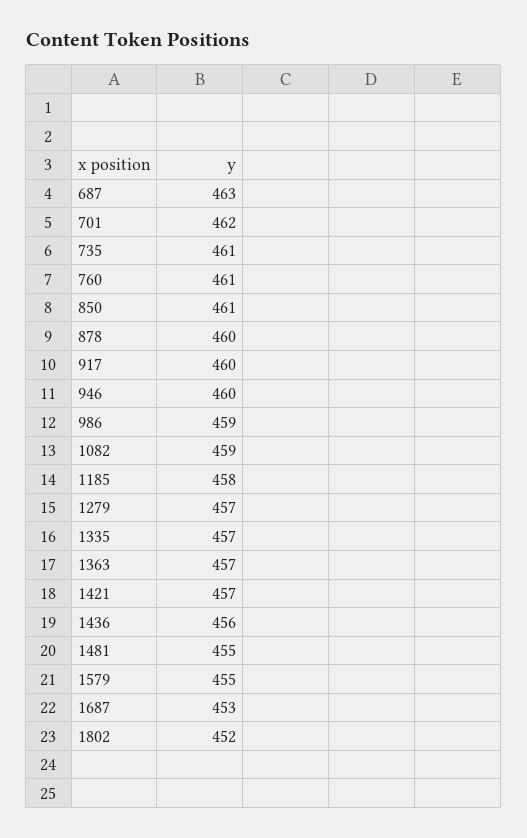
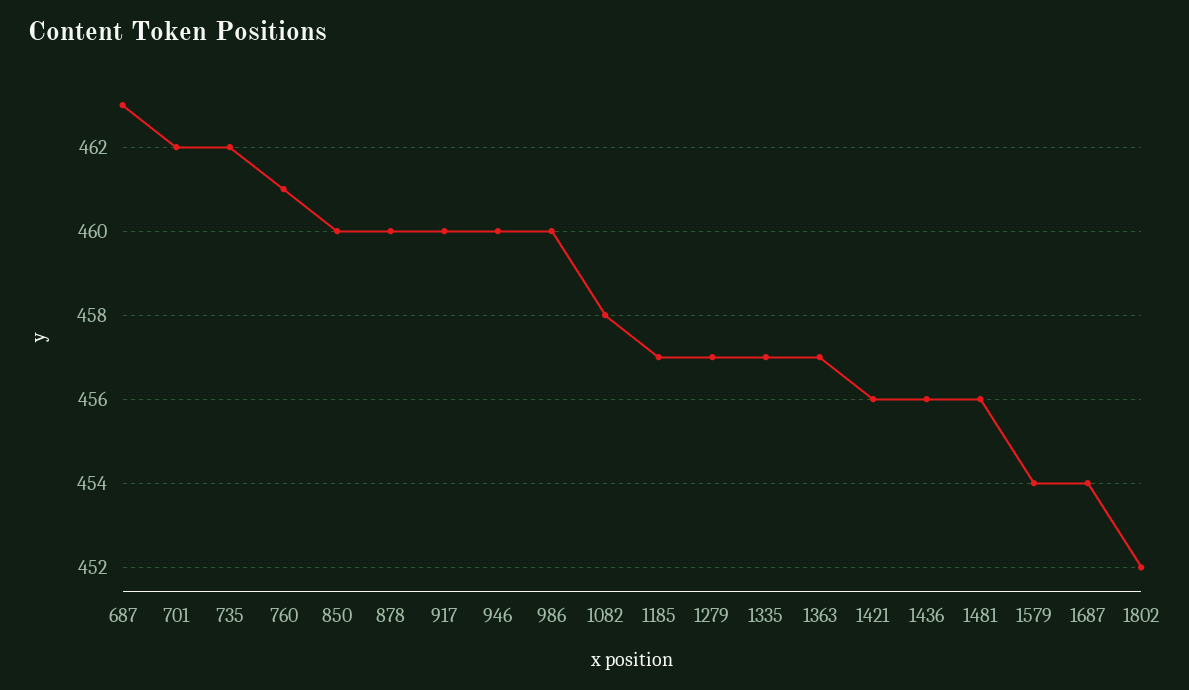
735: 461 -> 462
850: 461 -> 460
986: 459 -> 460
1082: 459 -> 458
1185: 458 -> 457
1421: 457 -> 456
1481: 455 -> 456
1579: 455 -> 454
1687: 453 -> 454

